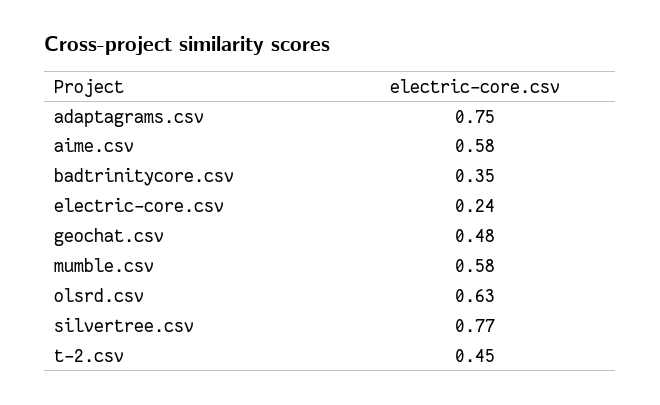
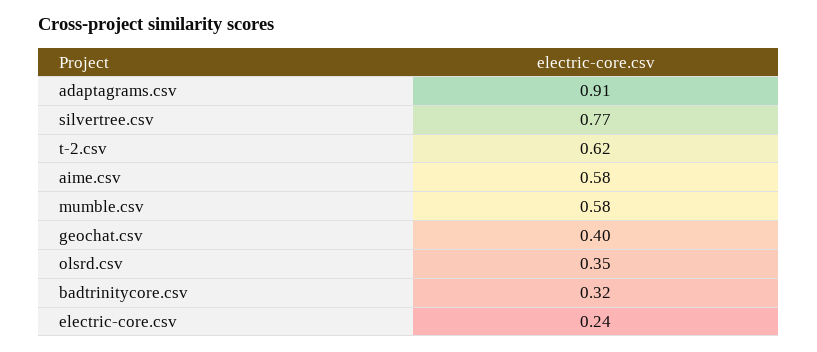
adaptagrams.csv: 0.75 -> 0.91
badtrinitycore.csv: 0.35 -> 0.32
geochat.csv: 0.48 -> 0.4
olsrd.csv: 0.63 -> 0.35
t-2.csv: 0.45 -> 0.62

